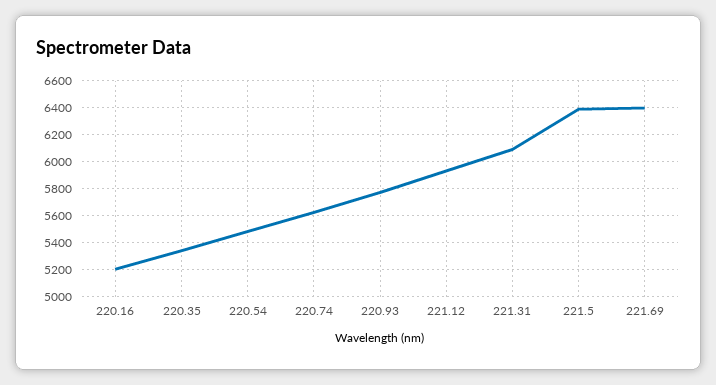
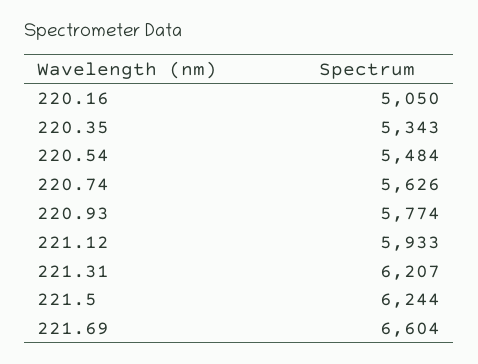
220.16: 5200 -> 5050
221.31: 6100 -> 6207
221.5: 6400 -> 6244
221.69: 6400 -> 6604

